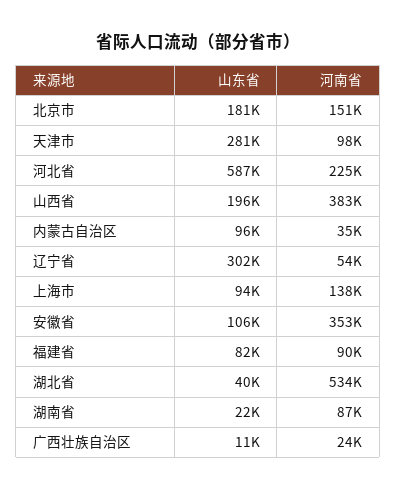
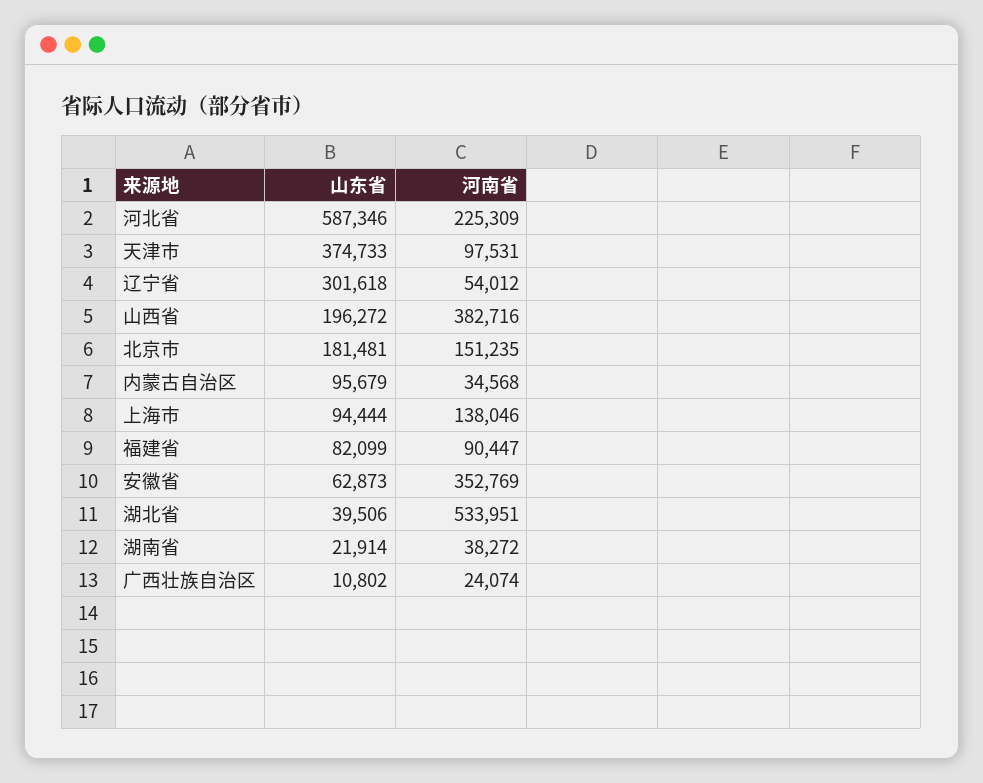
山东省, 天津市: 281000 -> 374733
山东省, 安徽省: 106000 -> 62873
河南省, 湖南省: 87000 -> 38272

